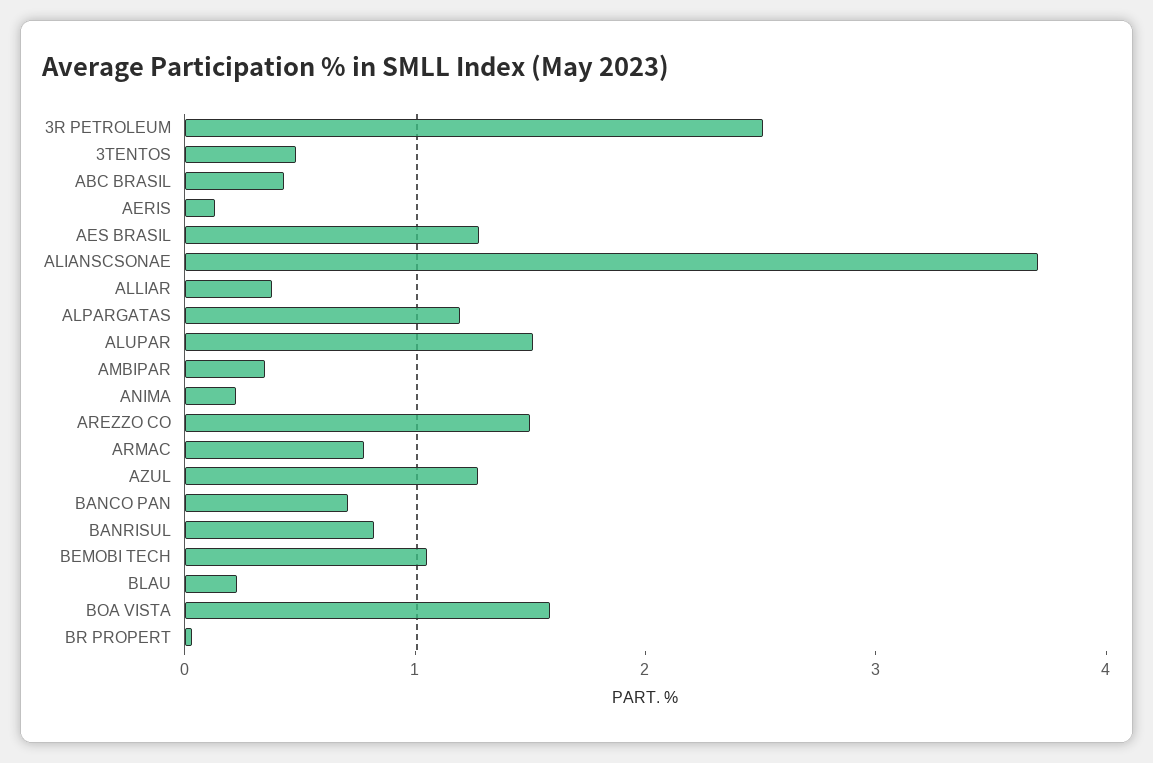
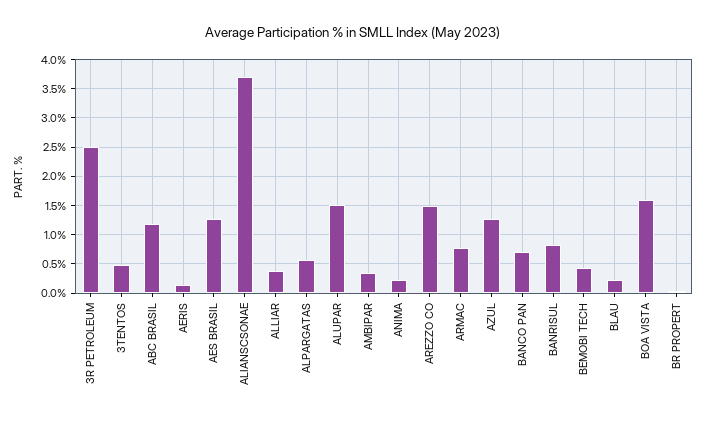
ABC BRASIL: 0.4 -> 1.25
ALPARGATAS: 1.2 -> 0.5
BEMOBI TECH: 1 -> 0.5

